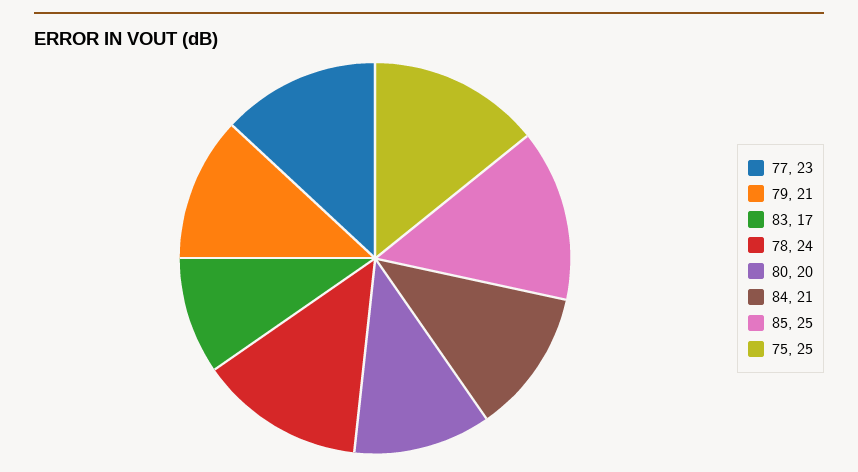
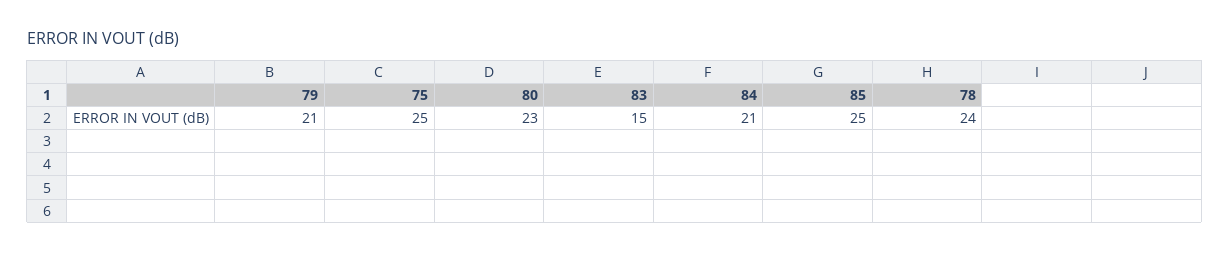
77: 23 -> none
83: 17 -> 15
80: 20 -> 23

